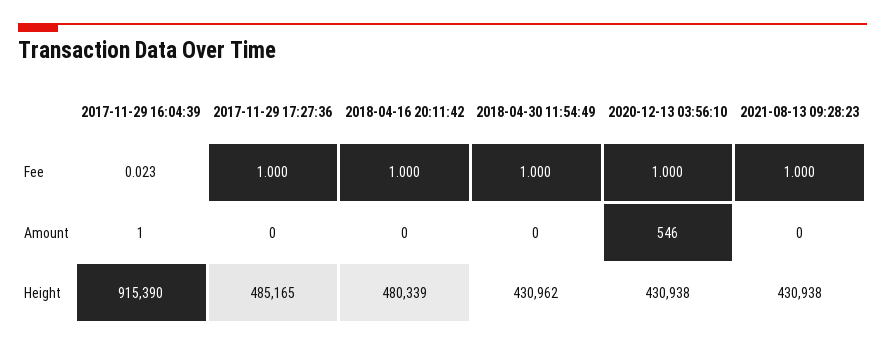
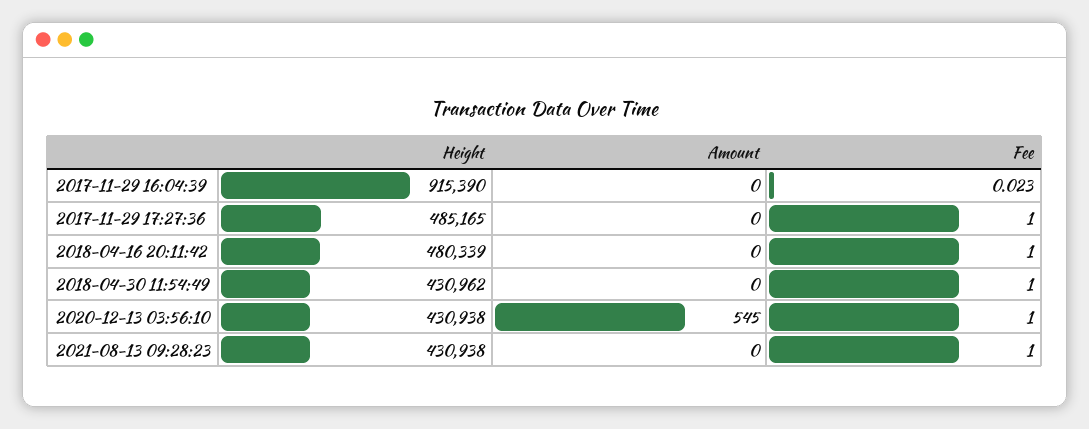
2017-11-29 16:04:39, Amount: 1 -> 0
2020-12-13 03:56:10, Amount: 546 -> 545

